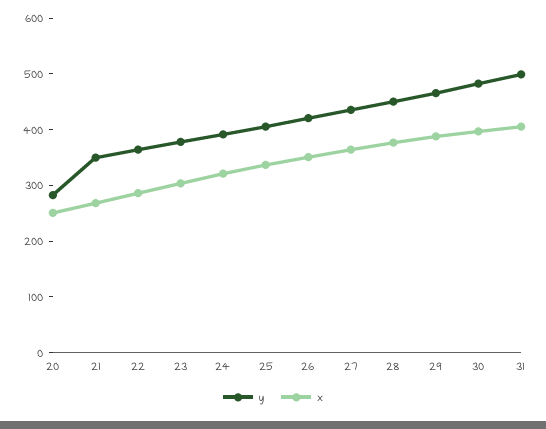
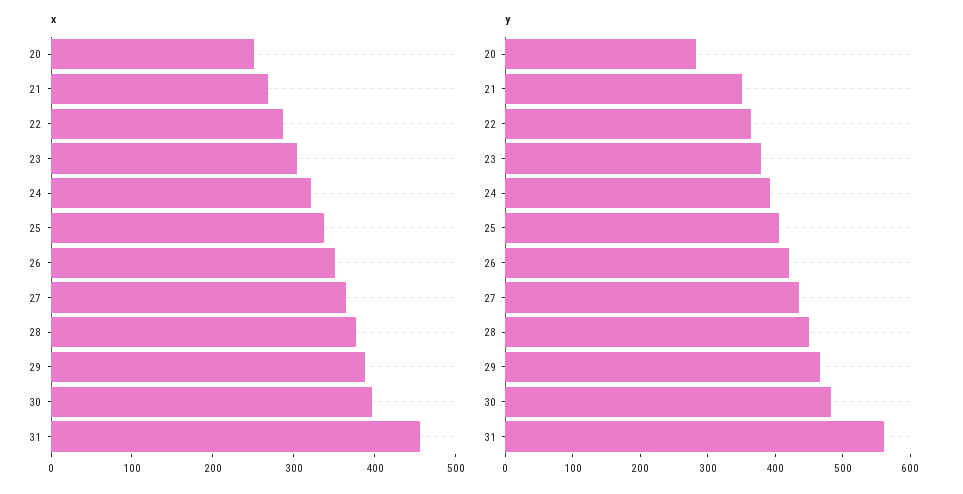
y, 31: 500 -> 560
x, 31: 400 -> 460

